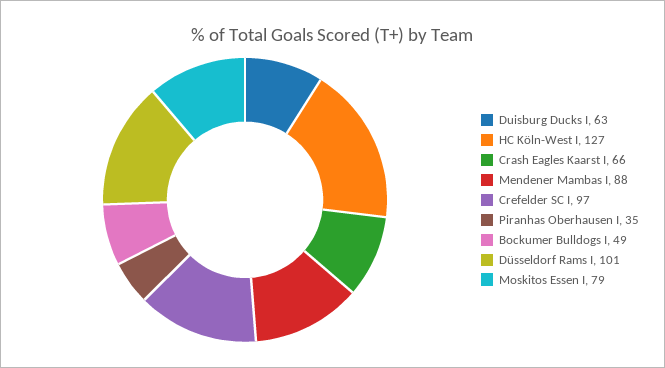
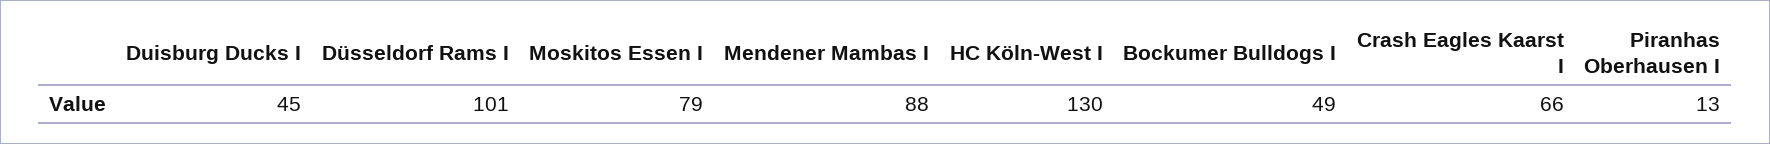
Duisburg Ducks I: 63 -> 45
HC Köln-West I: 127 -> 130
Crefelder SC I: 97 -> none
Piranhas Oberhausen I: 35 -> 13

